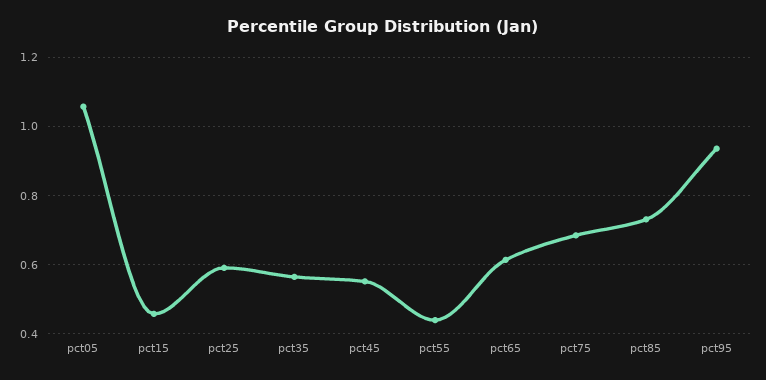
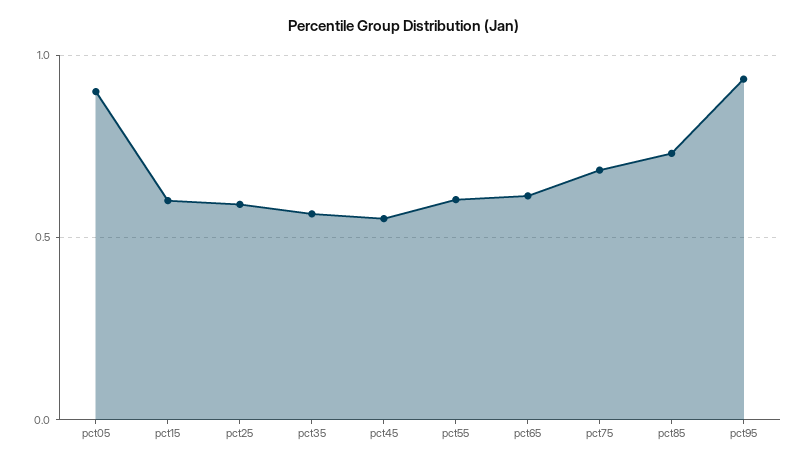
pct05: 1.06 -> 0.9
pct15: 0.46 -> 0.6
pct55: 0.44 -> 0.6

